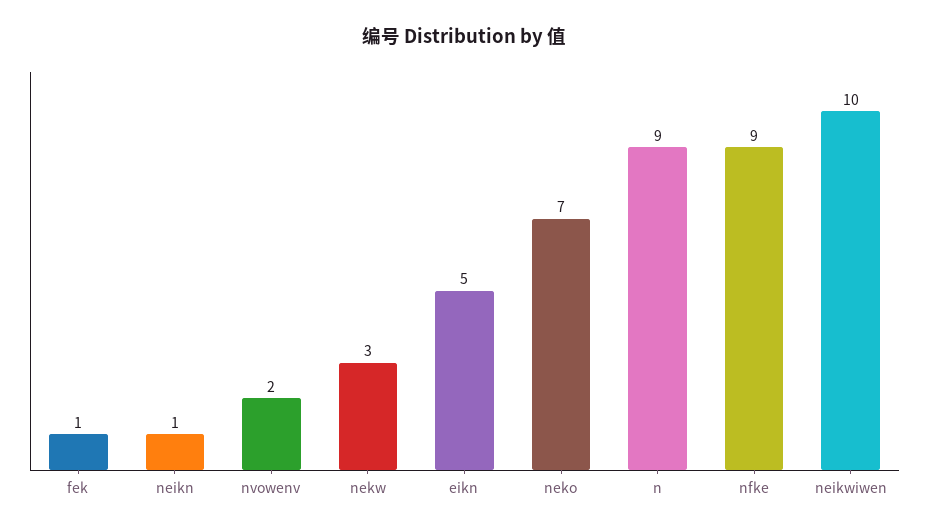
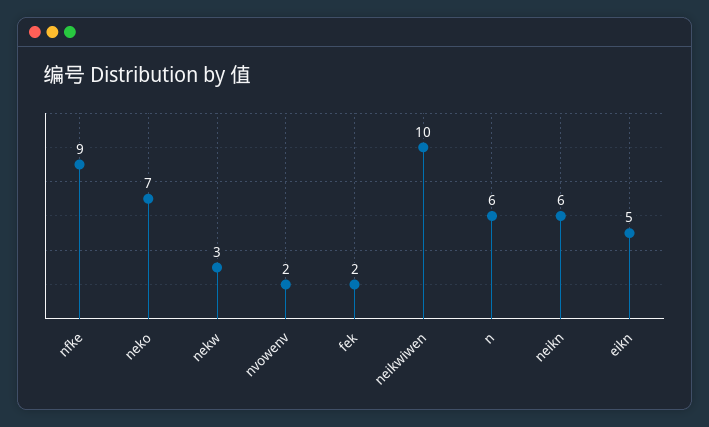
fek: 1 -> 2
neikn: 1 -> 6
n: 9 -> 6

